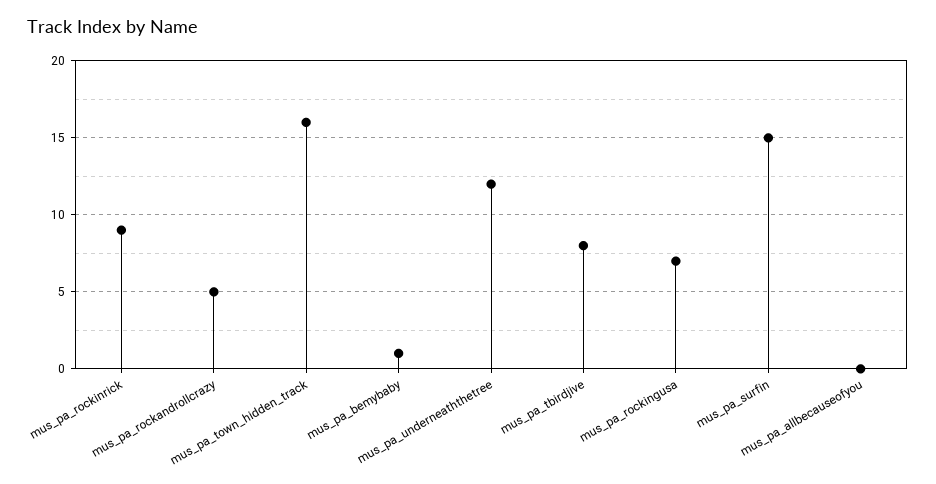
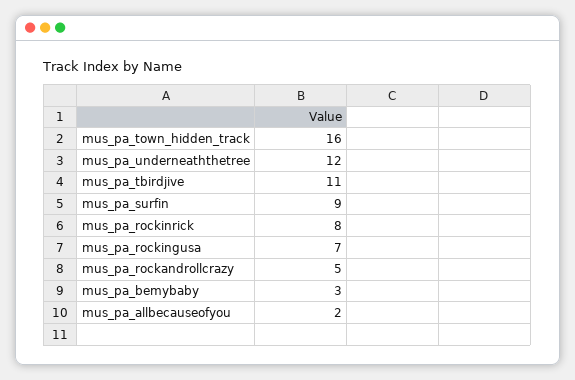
mus_pa_rockinrick: 9 -> 8
mus_pa_bemybaby: 1 -> 3
mus_pa_tbirdjive: 8 -> 11
mus_pa_surfin: 15 -> 9
mus_pa_allbecauseofyou: 0 -> 2

